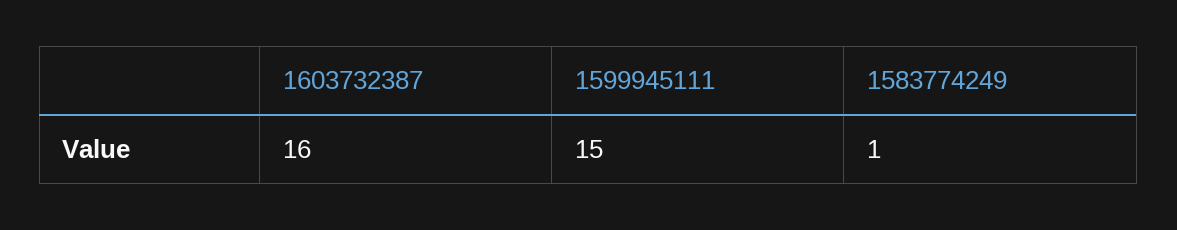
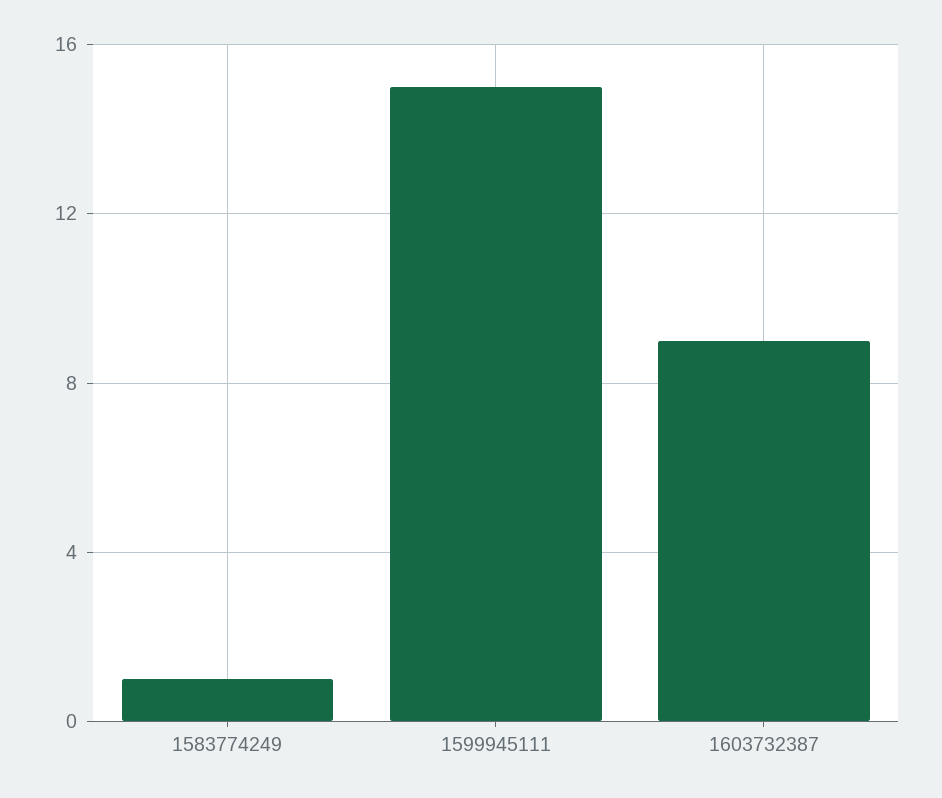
1603732387: 16 -> 9

